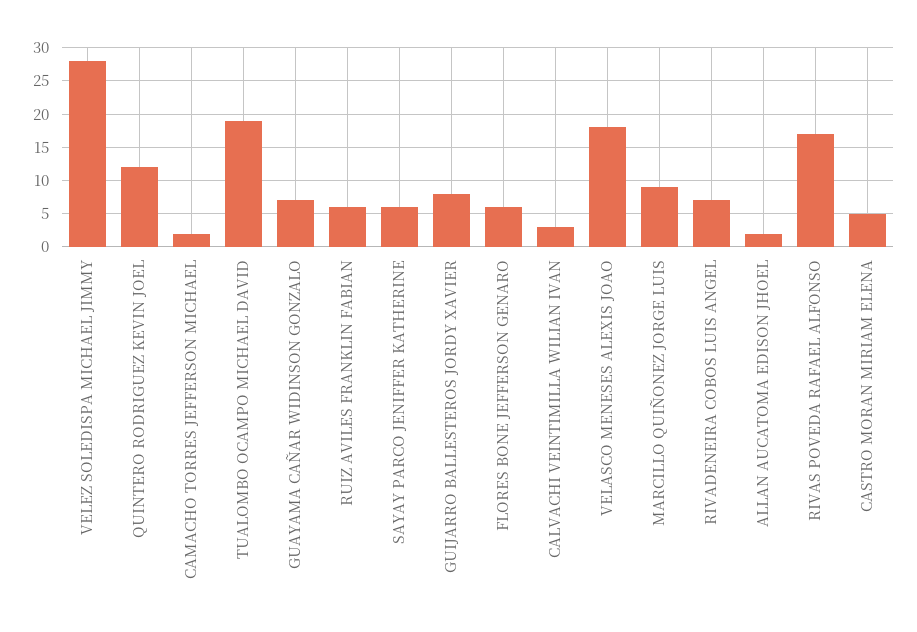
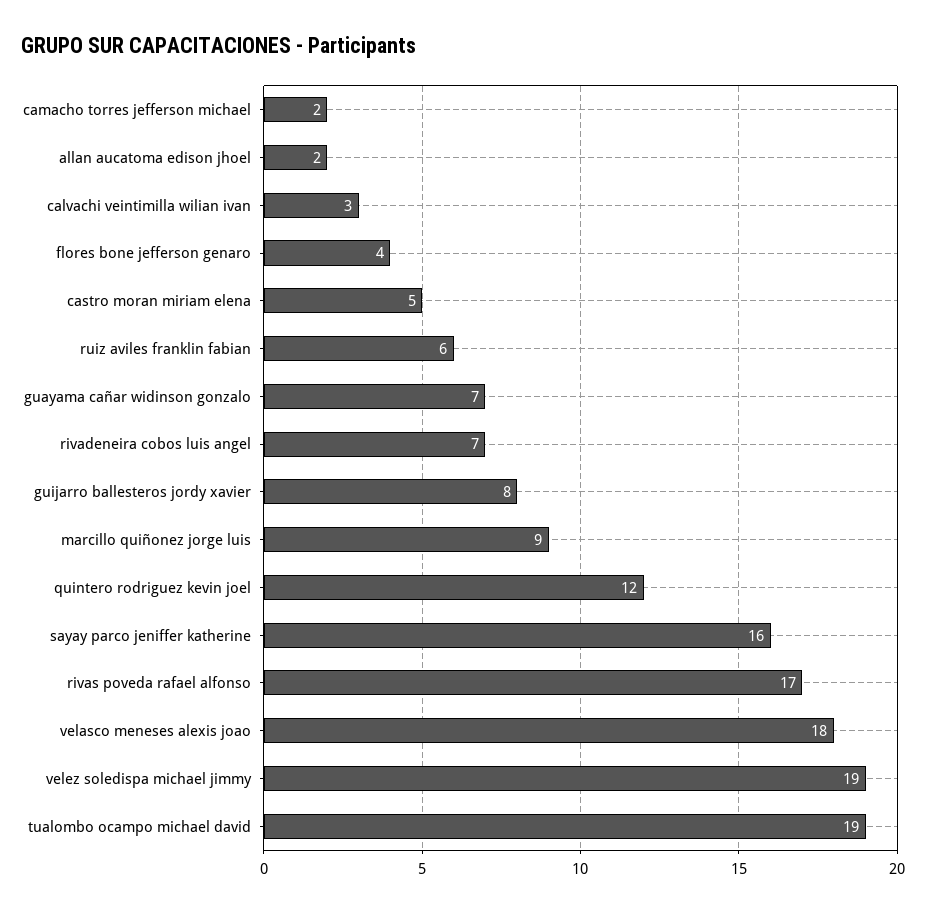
VELEZ SOLEDISPA MICHAEL JIMMY: 28 -> 19
SAYAY PARCO JENIFFER KATHERINE: 6 -> 16
FLORES BONE JEFFERSON GENARO: 6 -> 4

